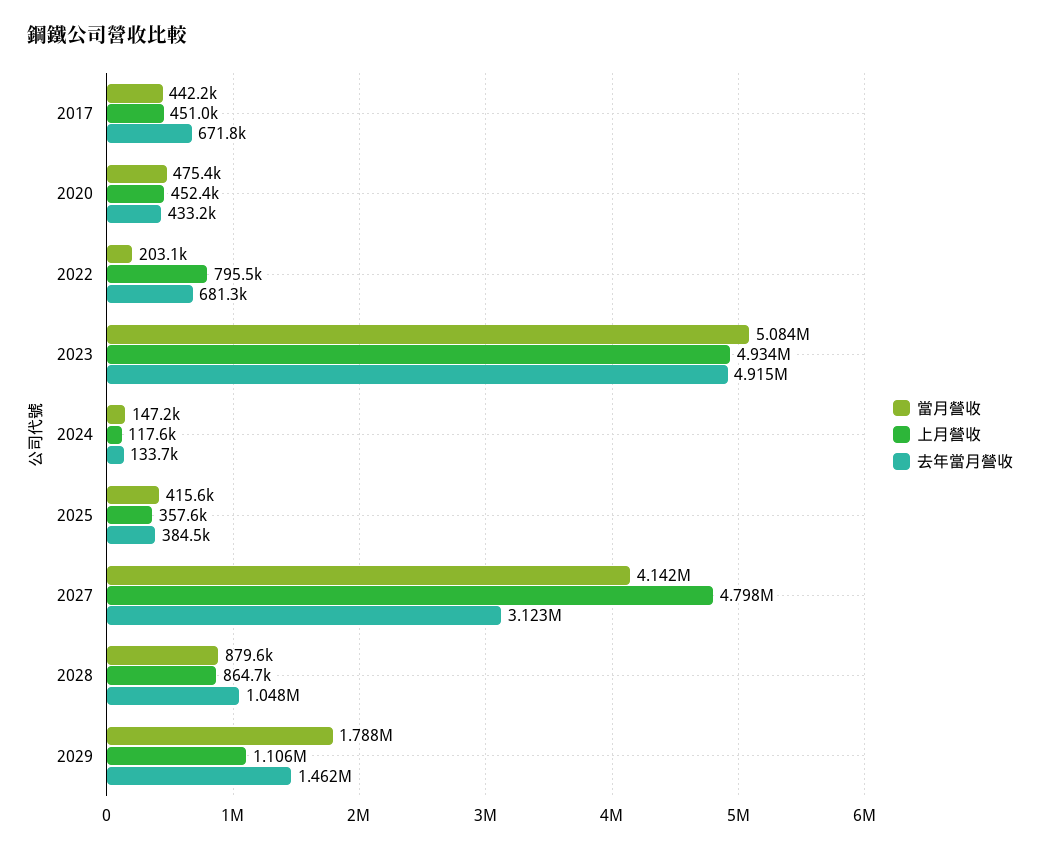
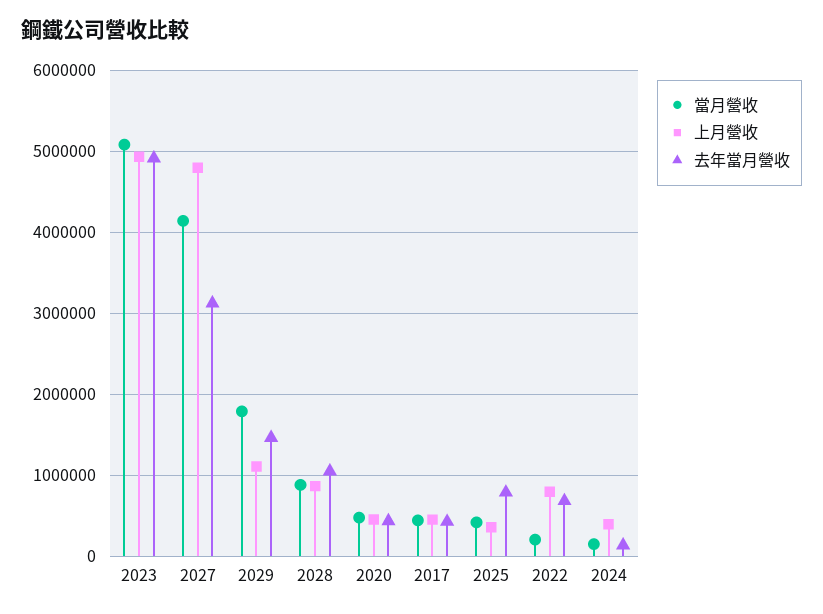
去年當月營收, 2017: 671800 -> 400000
上月營收, 2024: 117600 -> 400000
去年當月營收, 2025: 384500 -> 800000

